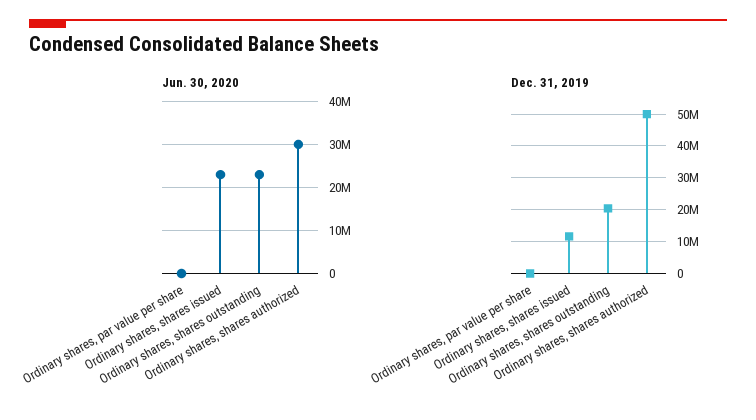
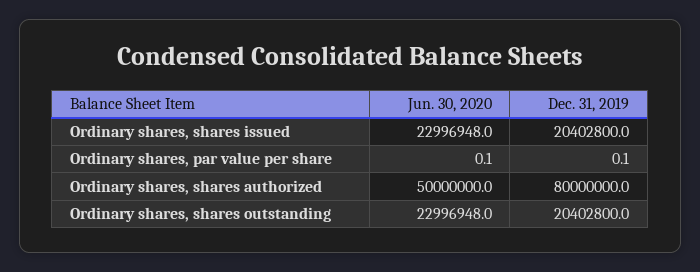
Jun. 30, 2020, Ordinary shares, shares authorized: 30000000 -> 50000000
Dec. 31, 2019, Ordinary shares, shares issued: 12000000 -> 20402800
Dec. 31, 2019, Ordinary shares, shares authorized: 50000000 -> 80000000

